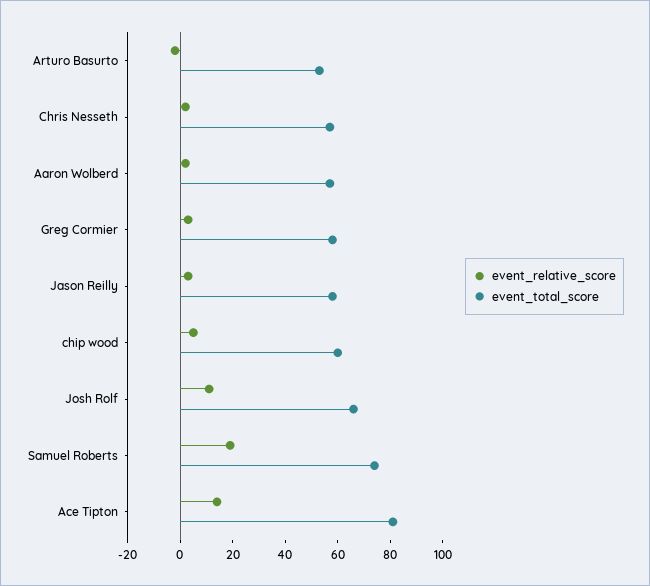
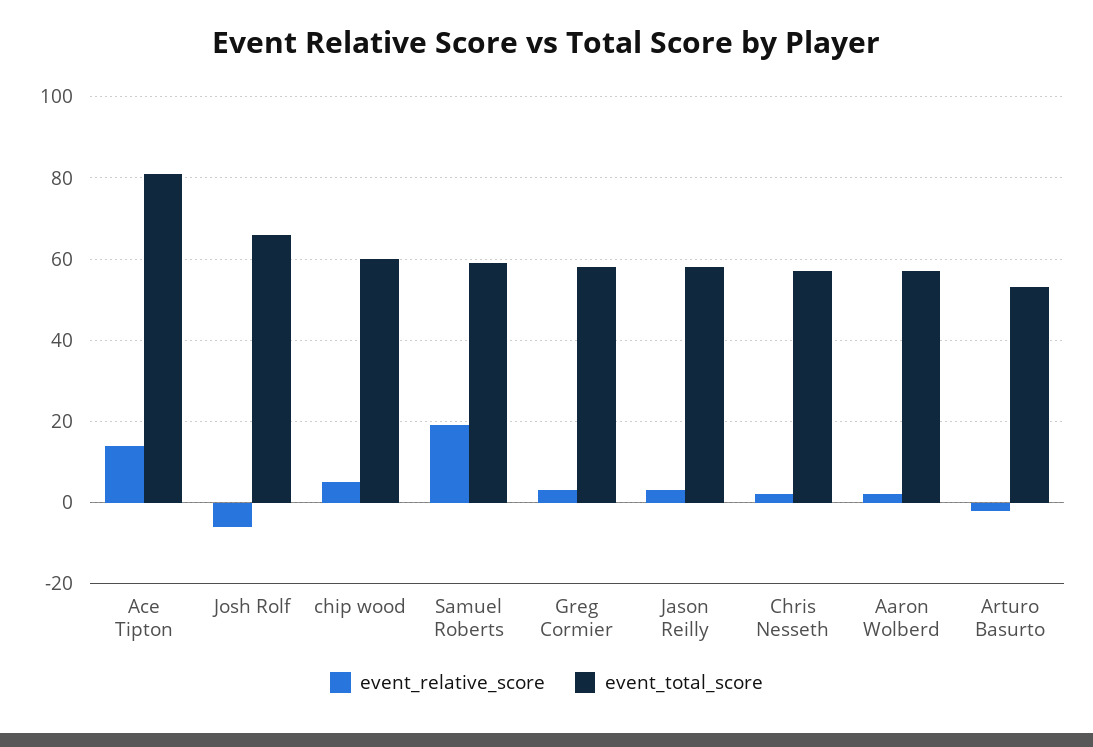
event_relative_score, Josh Rolf: 10 -> -5
event_total_score, Samuel Roberts: 75 -> 60

